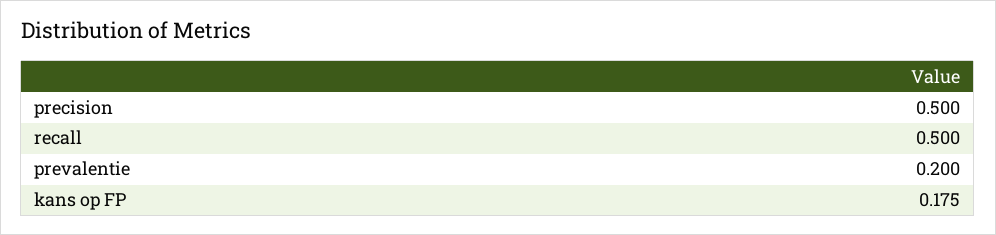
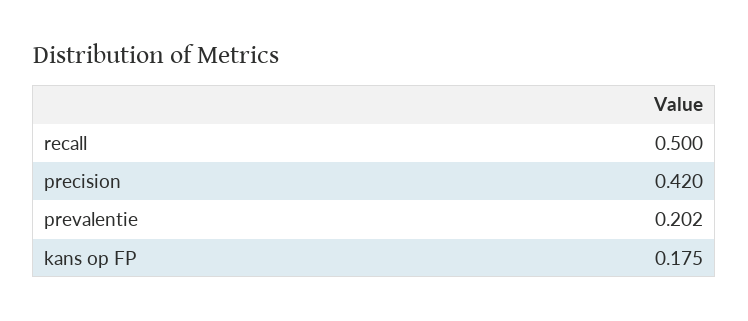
precision: 0.5 -> 0.42
prevalentie: 0.2 -> 0.202

